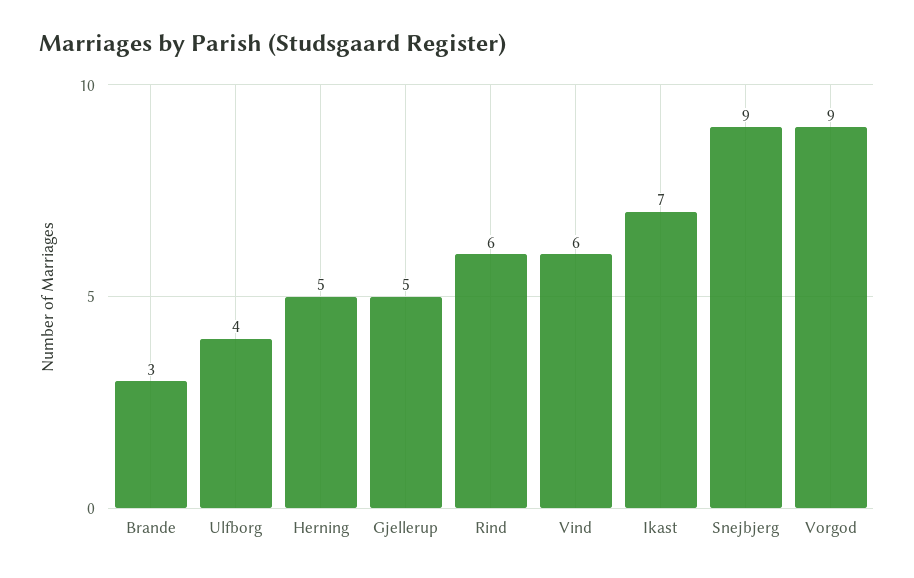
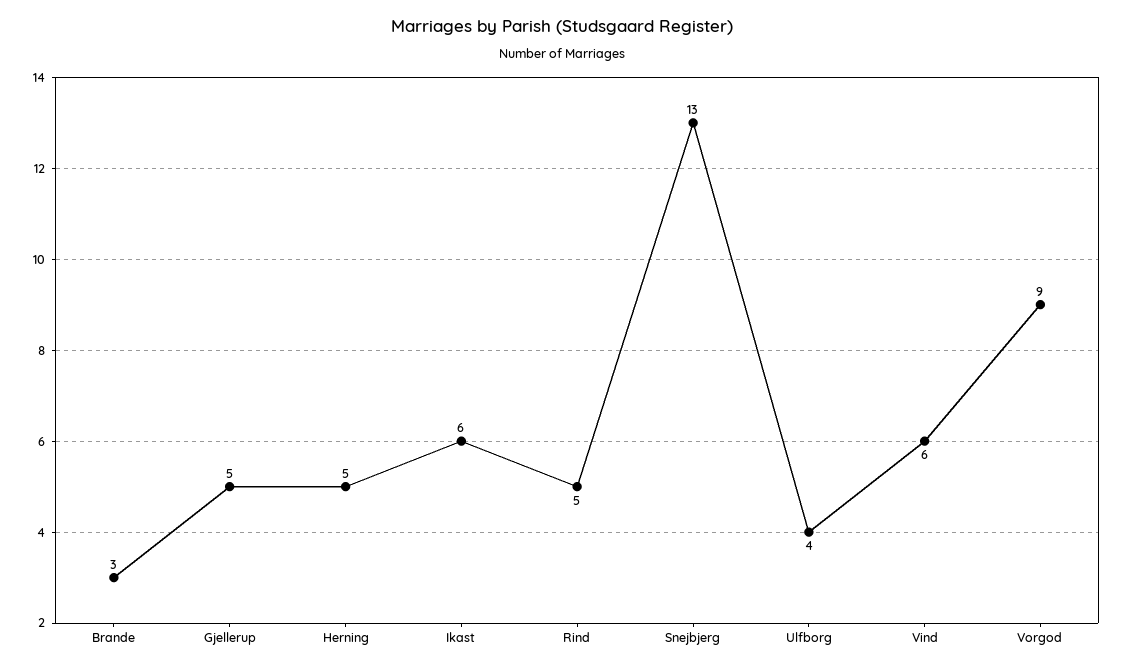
Rind: 6 -> 5
Ikast: 7 -> 6
Snejbjerg: 9 -> 13

